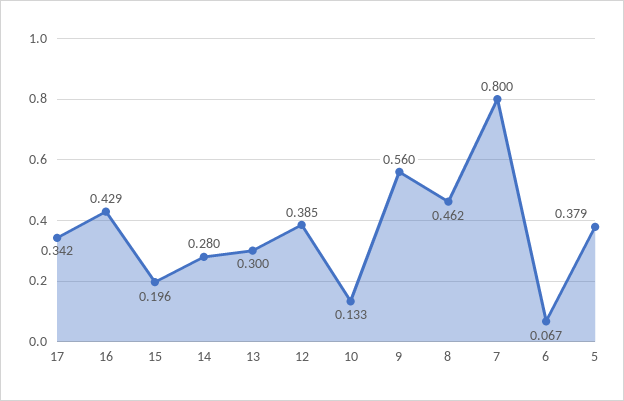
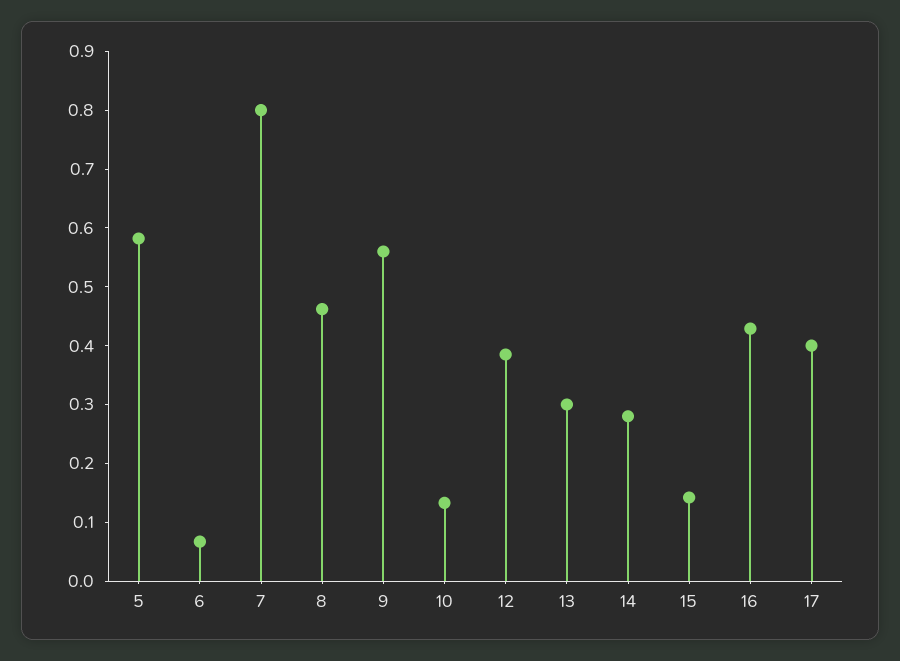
17: 0.342 -> 0.4
15: 0.196 -> 0.14
5: 0.379 -> 0.58

